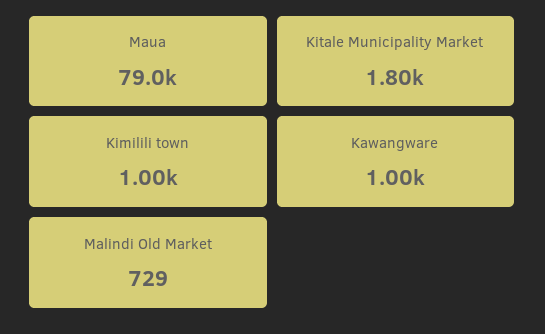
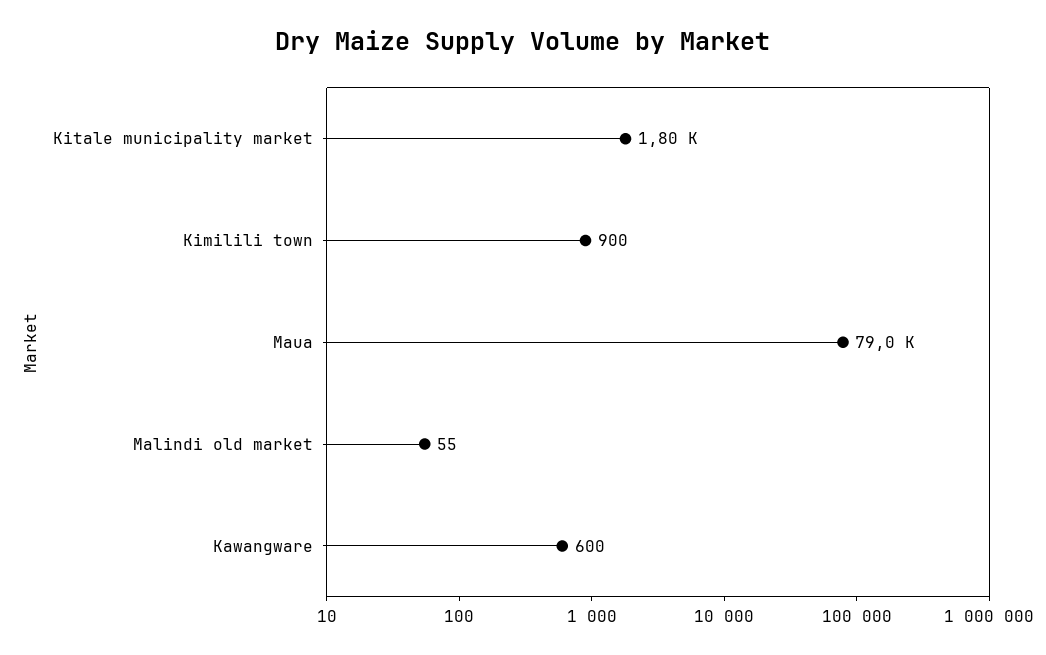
Kimilili town: 1000 -> 900
Kawangware: 1000 -> 600
Malindi Old Market: 729 -> 55

